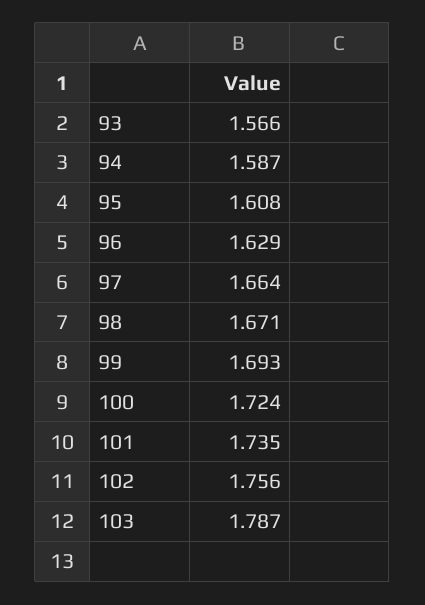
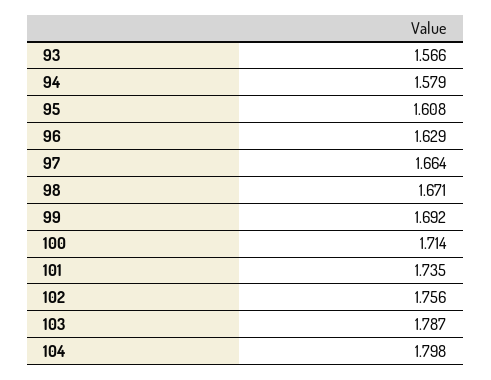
94: 1.587 -> 1.579
99: 1.693 -> 1.692
100: 1.724 -> 1.714
104: none -> 1.798

